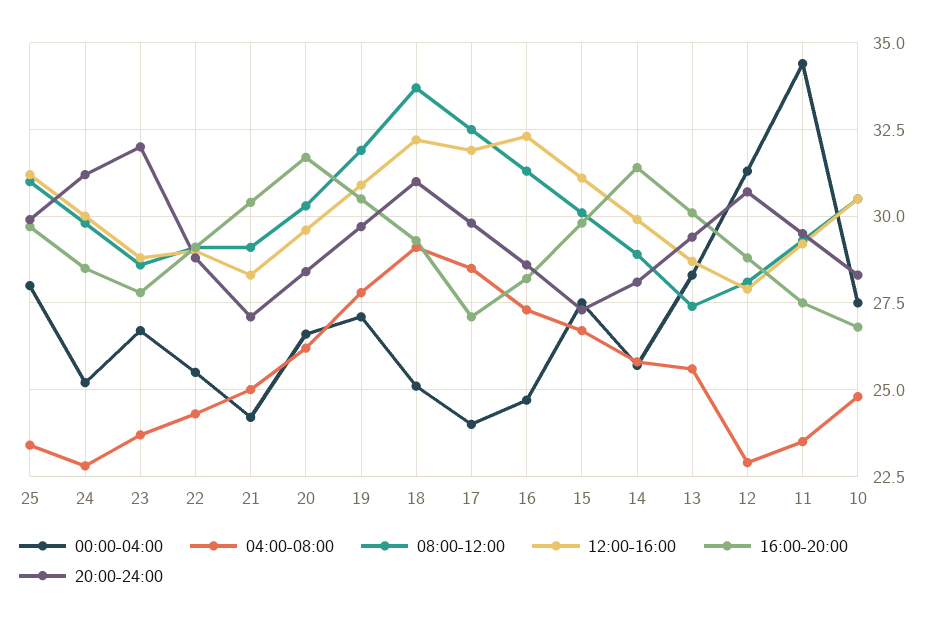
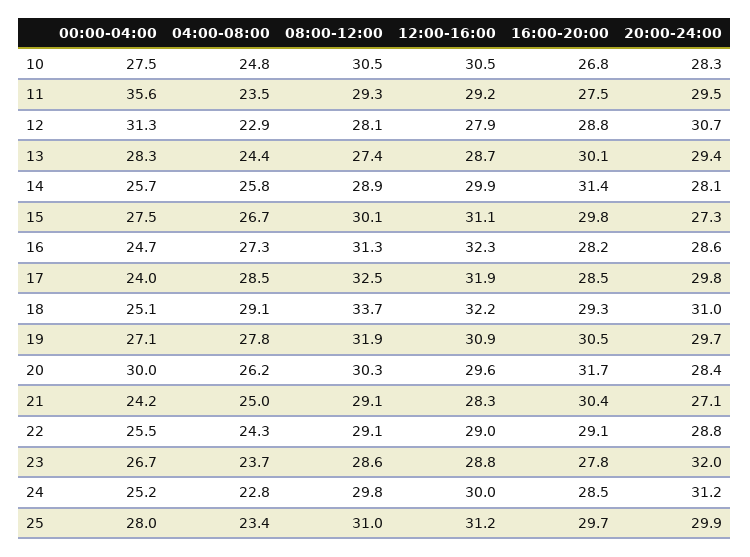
00:00-04:00, 20: 26.5 -> 30
16:00-20:00, 17: 27 -> 28.5
04:00-08:00, 13: 25.5 -> 24.4
00:00-04:00, 11: 34.5 -> 35.6

